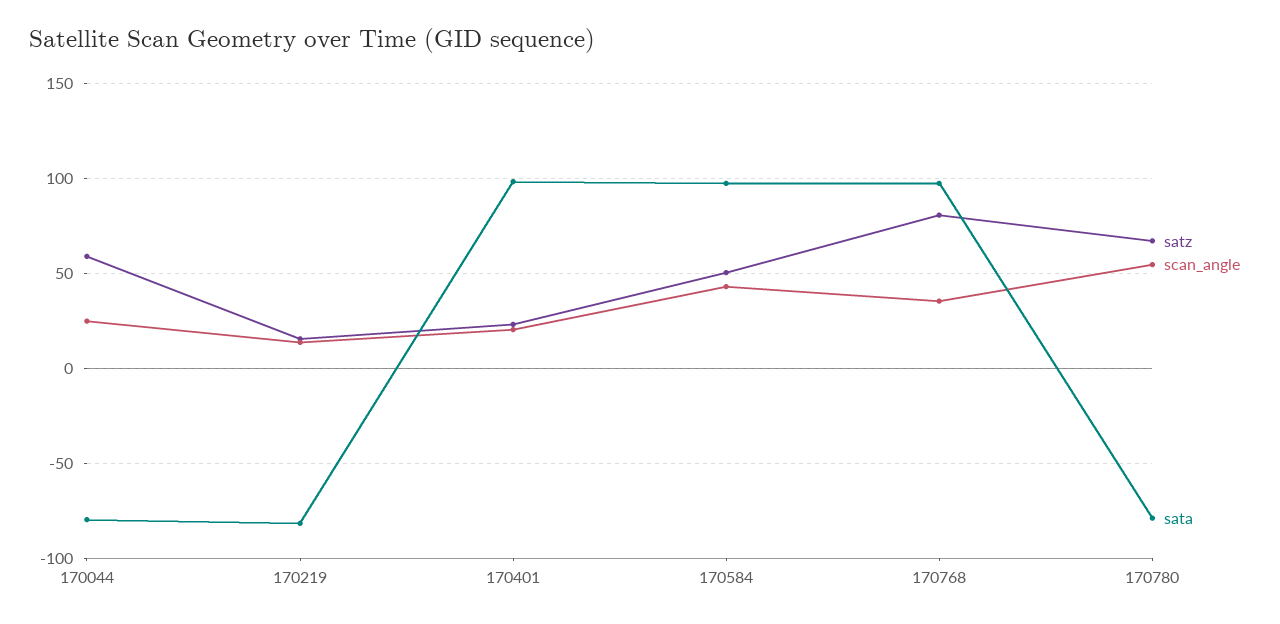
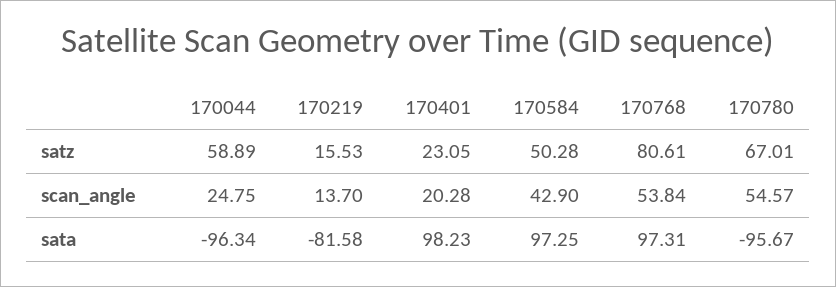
sata, 170044: -80 -> -96.34
scan_angle, 170768: 35 -> 53.84
sata, 170780: -80 -> -95.67

